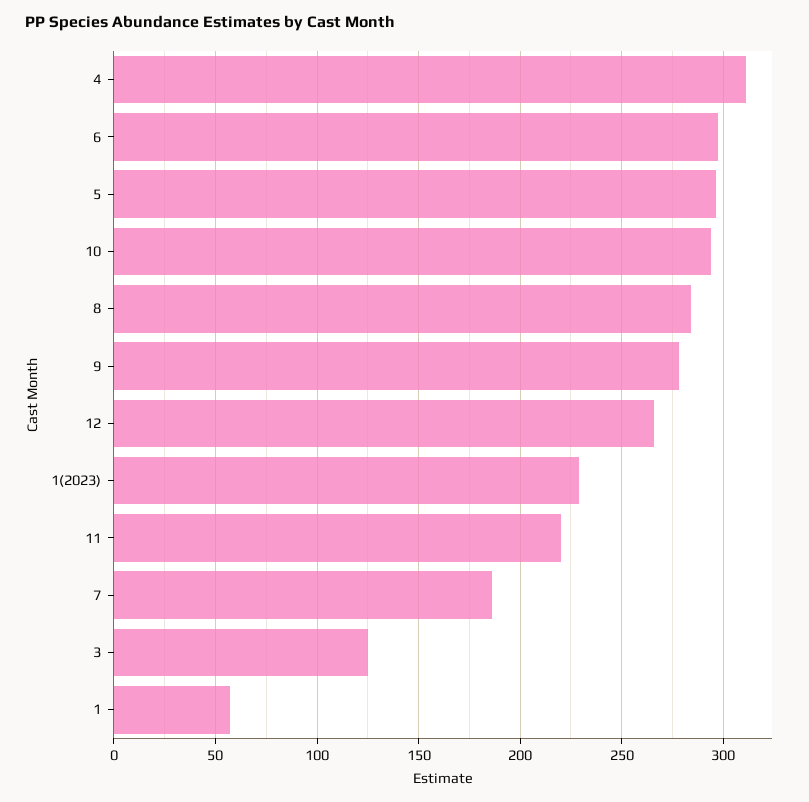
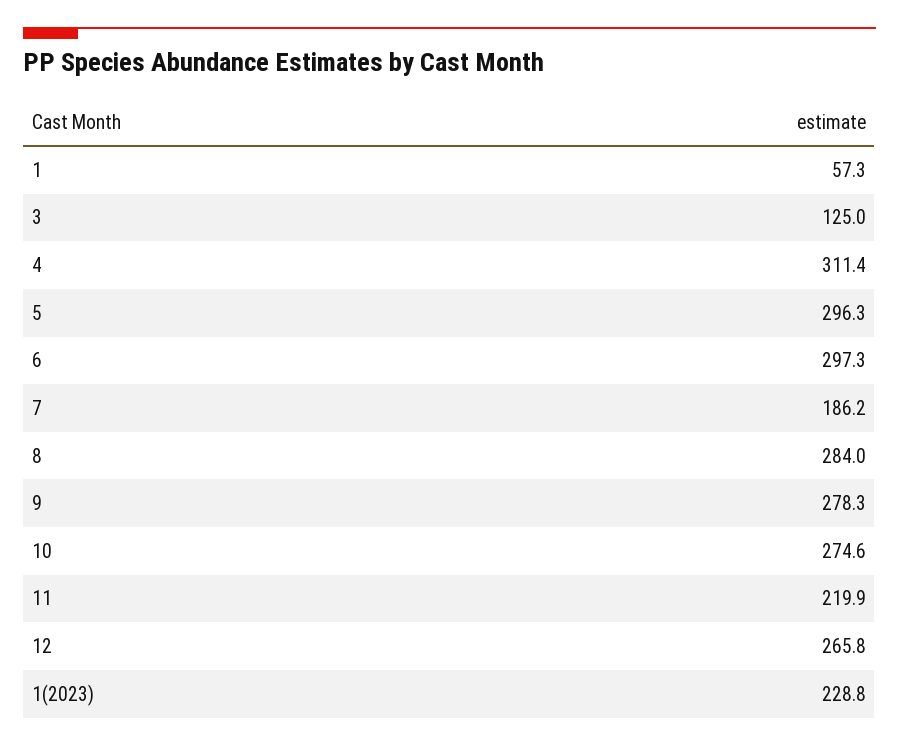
10: 295 -> 274.6

